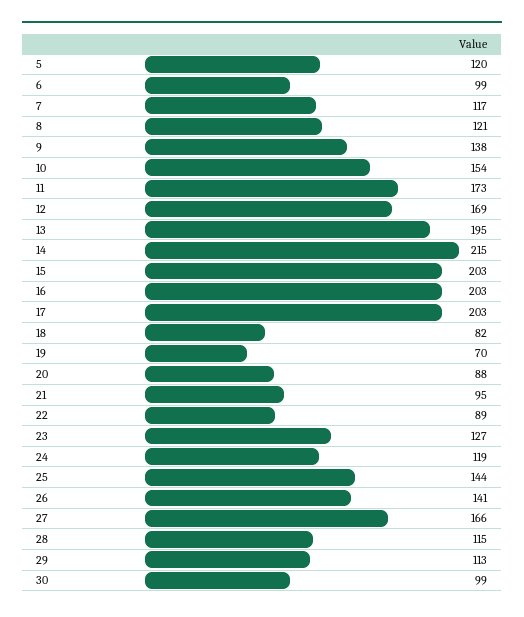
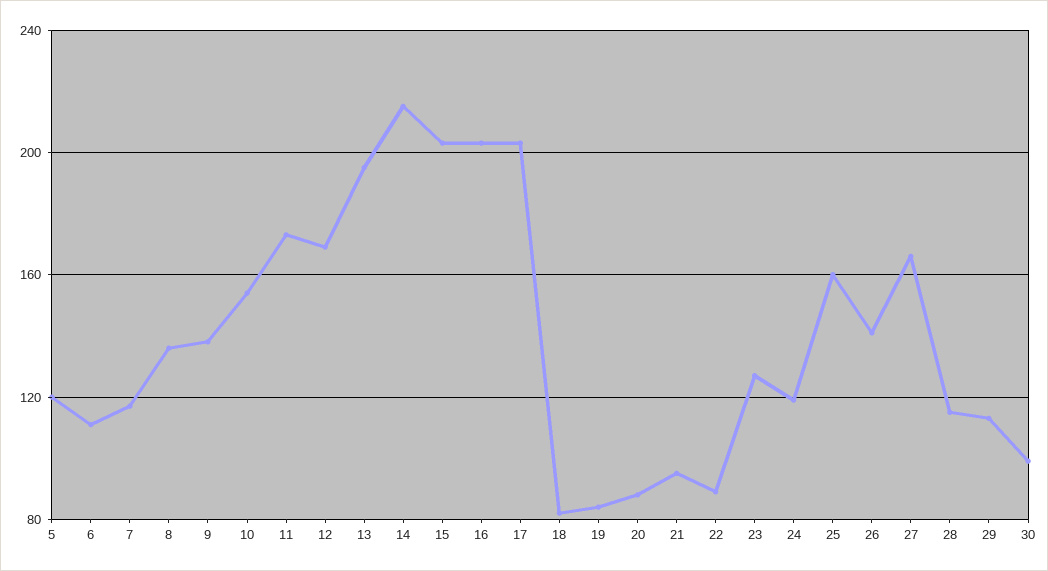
6: 99 -> 110
8: 121 -> 135
19: 70 -> 85
25: 144 -> 160

